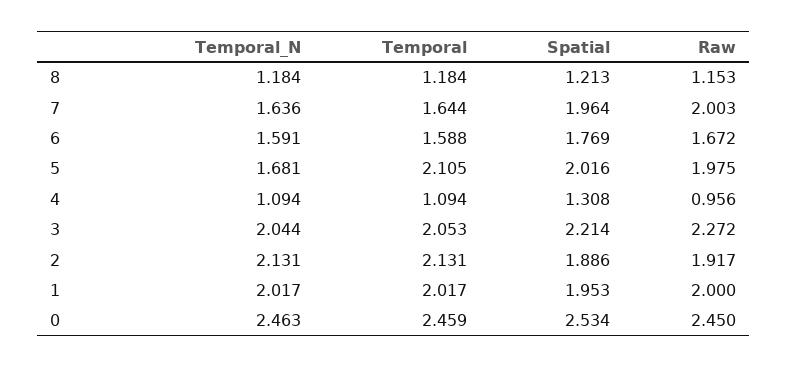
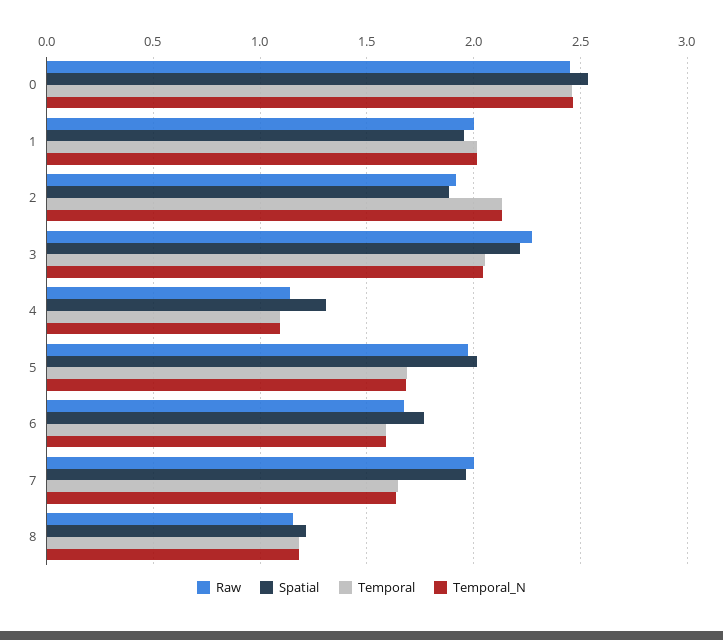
Temporal, 5: 2.105 -> 1.7
Raw, 4: 0.956 -> 1.15

